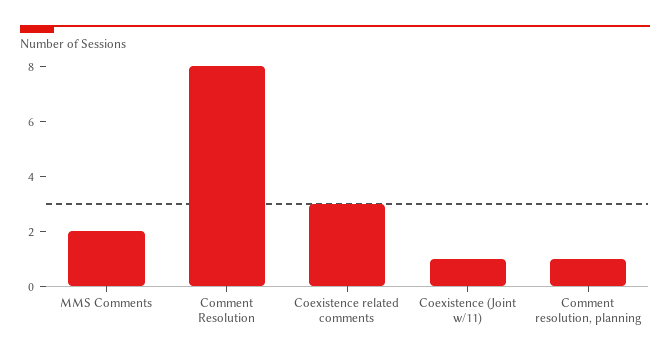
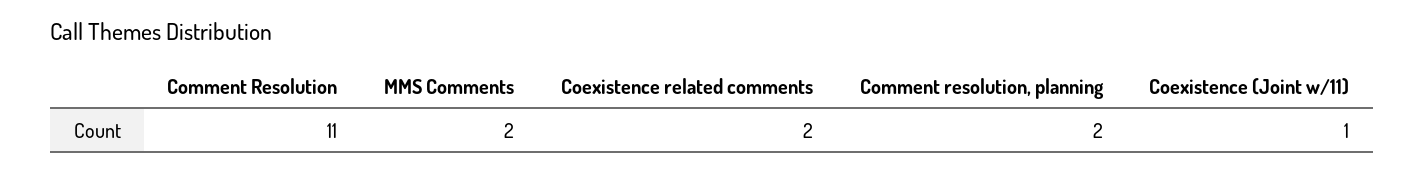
Comment Resolution: 8 -> 11
Coexistence related comments: 3 -> 2
Comment resolution, planning: 1 -> 2

